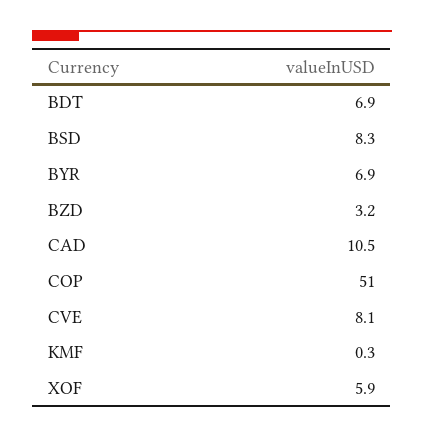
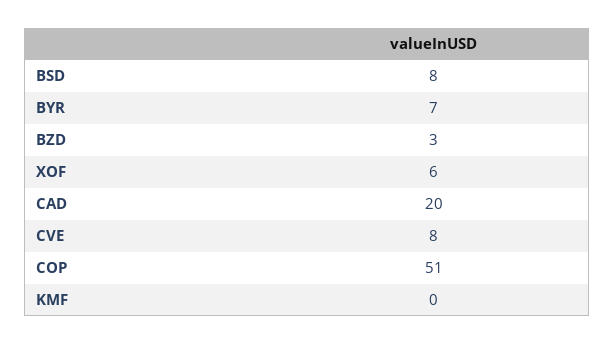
BDT: 6.9 -> none
CAD: 10.5 -> 20

